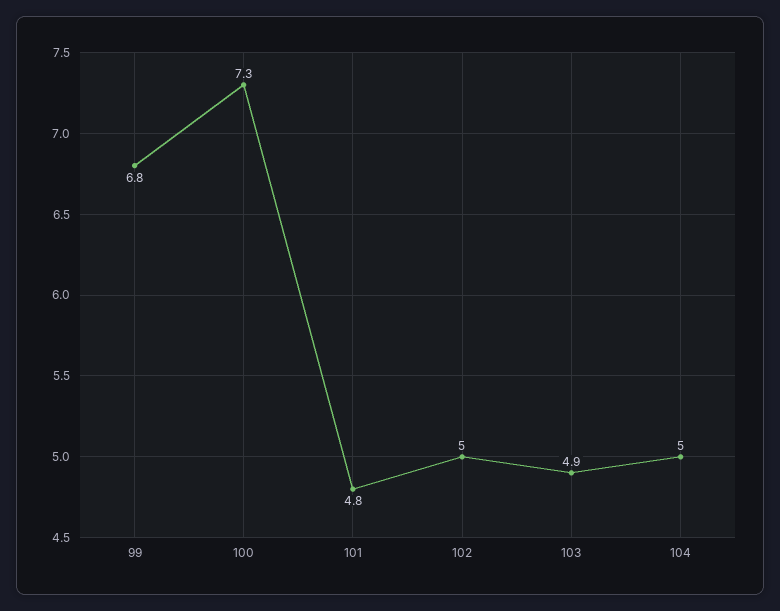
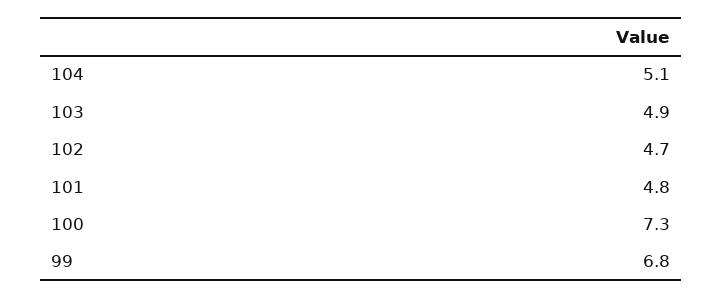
102: 5 -> 4.7
104: 5 -> 5.1

